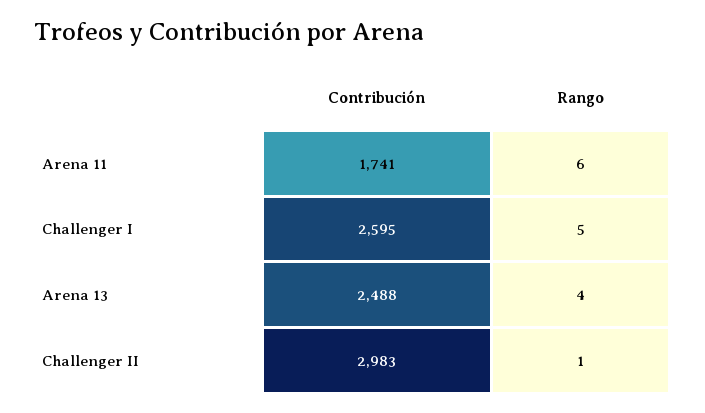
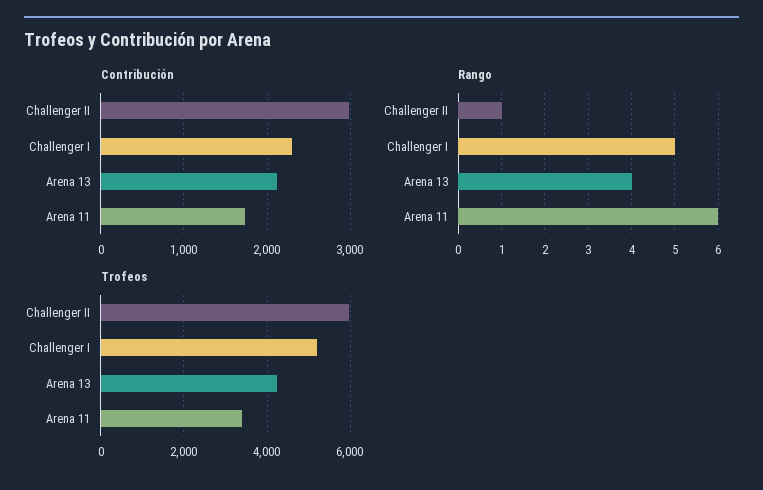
Contribución, Challenger I: 2595 -> 2300
Contribución, Arena 13: 2488 -> 2100
Trofeos, Challenger II: none -> 6000
Trofeos, Challenger I: none -> 5200
Trofeos, Arena 13: none -> 4200
Trofeos, Arena 11: none -> 3400

